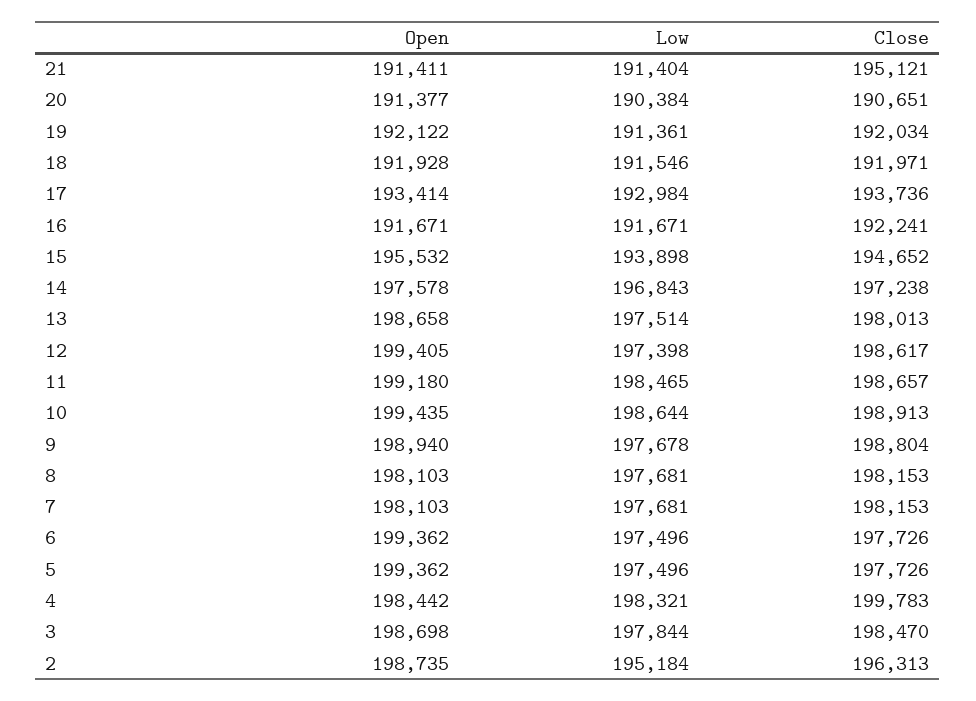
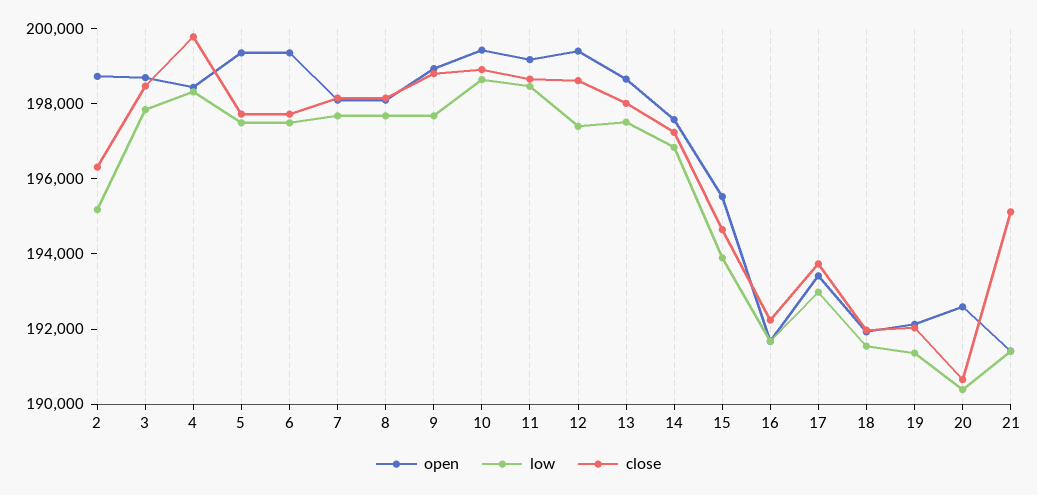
Open, 20: 191377 -> 192500

